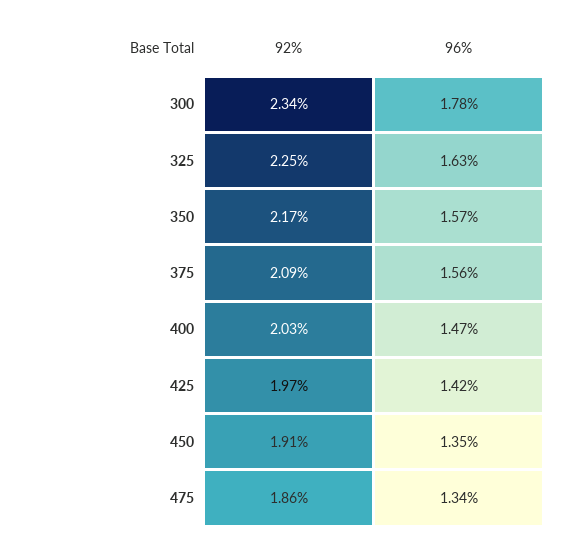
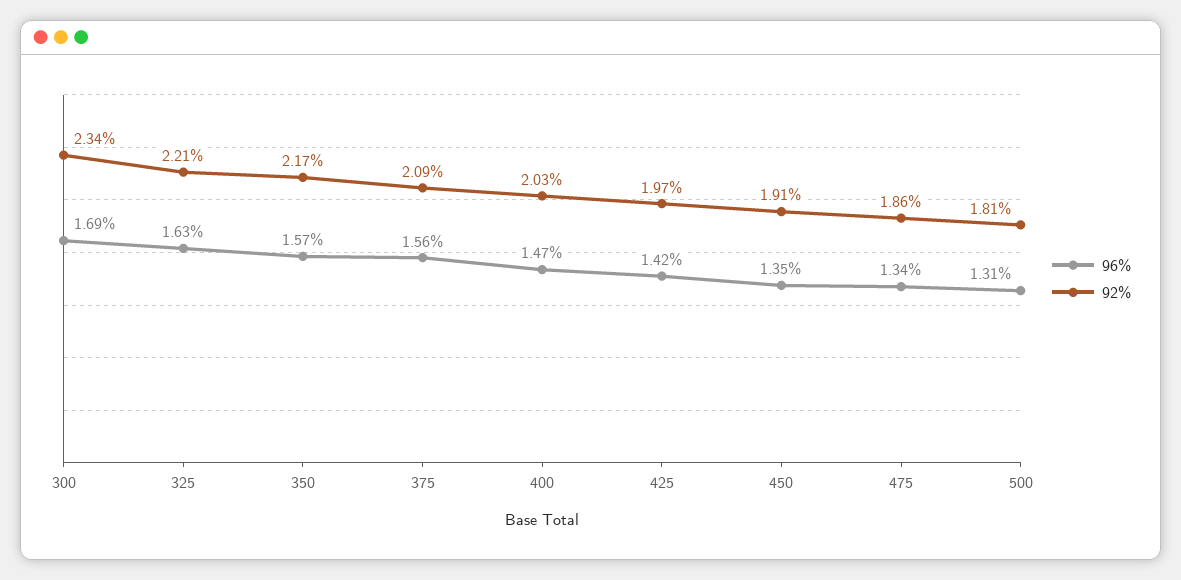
96%, 300: 1.78 -> 1.69
92%, 325: 2.25 -> 2.21
96%, 500: none -> 1.31
92%, 500: none -> 1.81

